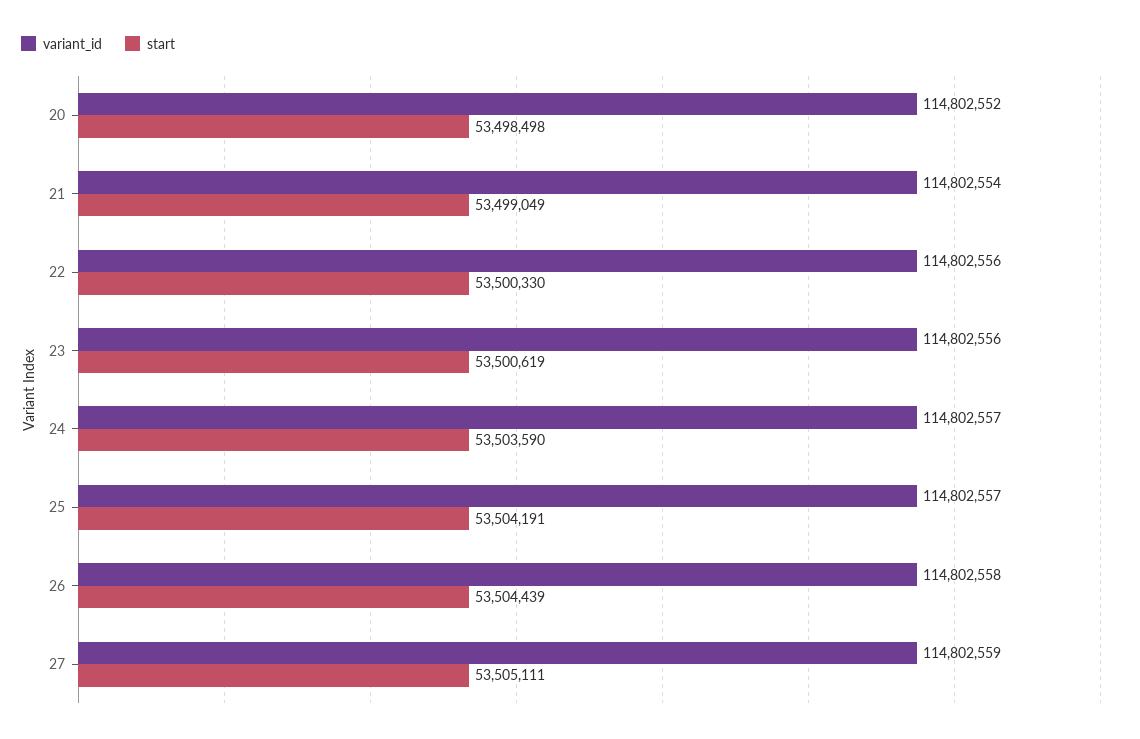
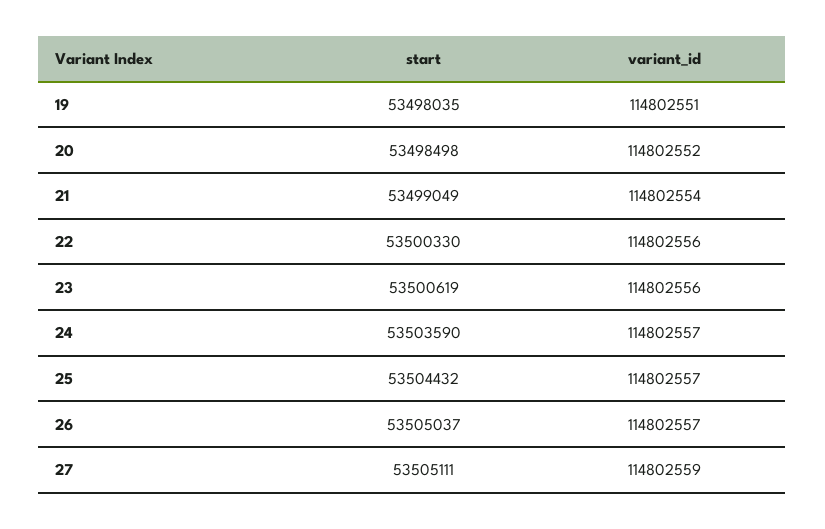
start, 25: 53504191 -> 53504432
variant_id, 26: 114802558 -> 114802557
start, 26: 53504439 -> 53505037
start, 19: none -> 53498035
variant_id, 19: none -> 114802551

